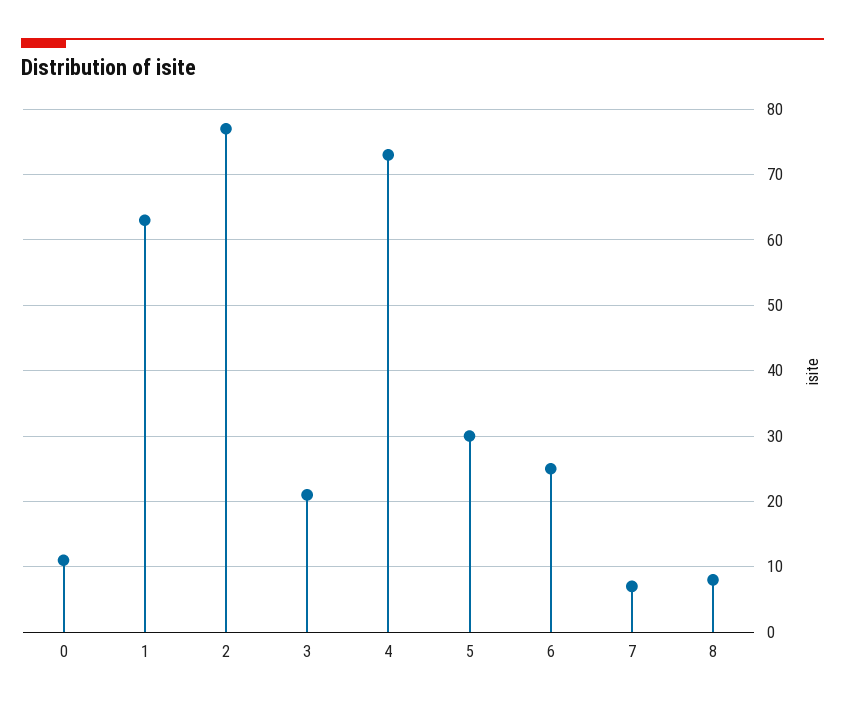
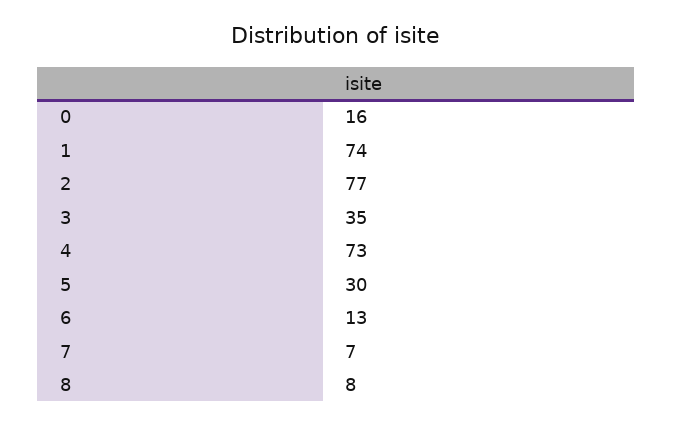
0: 11 -> 16
1: 63 -> 74
3: 21 -> 35
6: 25 -> 13

